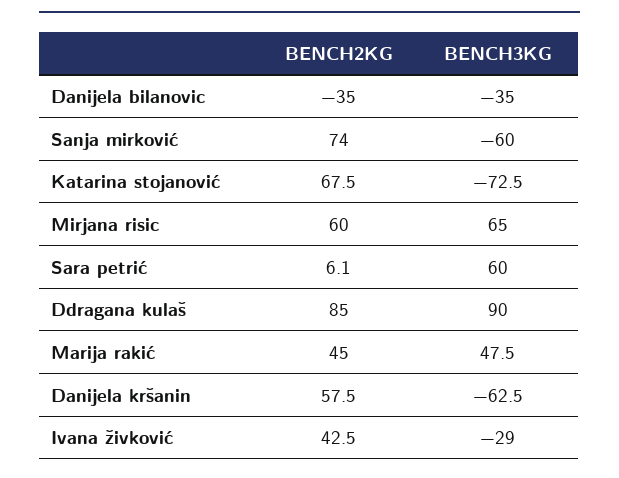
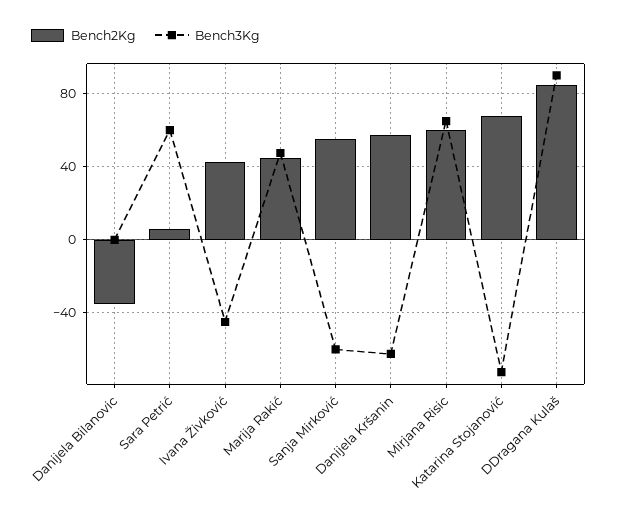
BENCH3KG, Danijela bilanovic: -35 -> 0
BENCH2KG, Sanja mirković: 74 -> 55
BENCH3KG, Ivana živković: -29 -> -45

